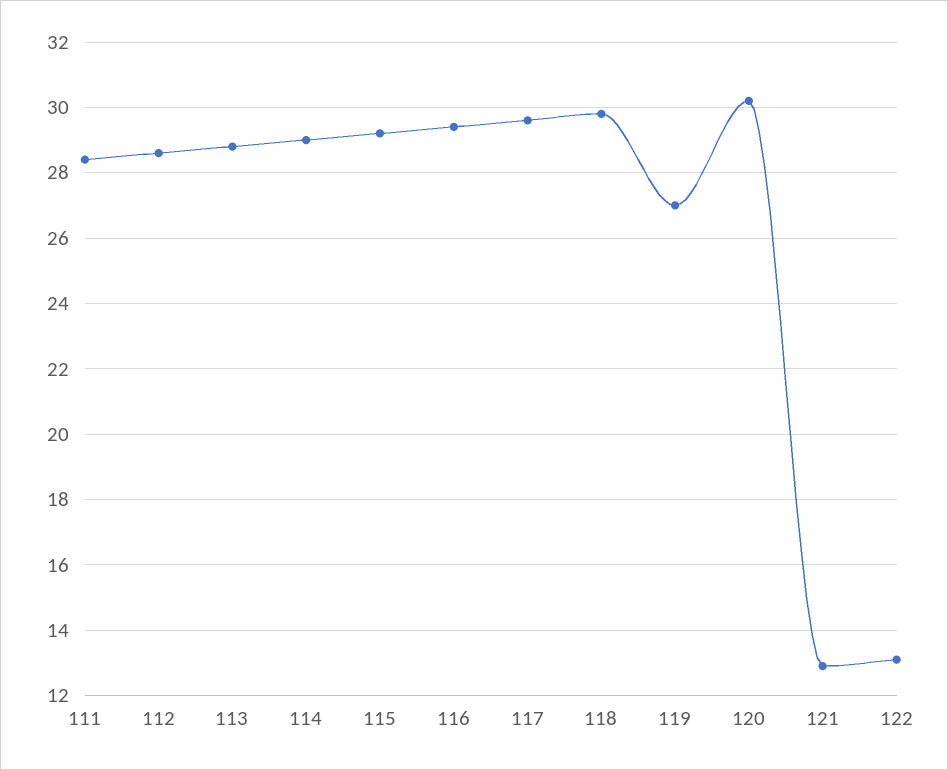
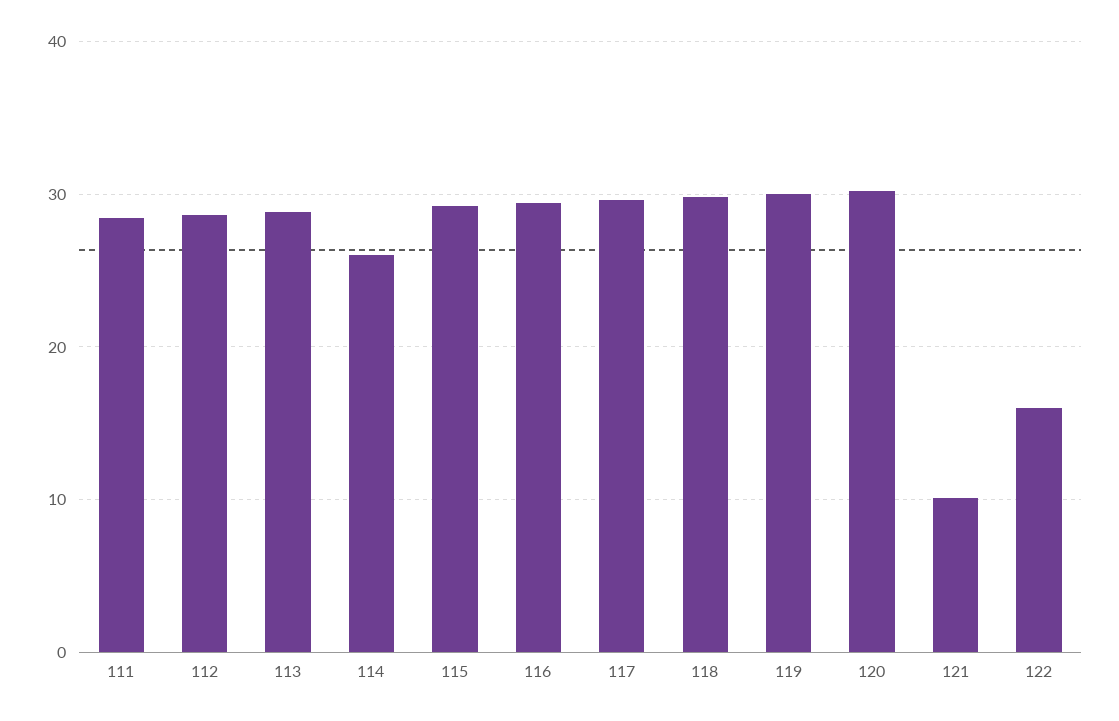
114: 29 -> 26
119: 27 -> 30
121: 13 -> 10
122: 13 -> 16

